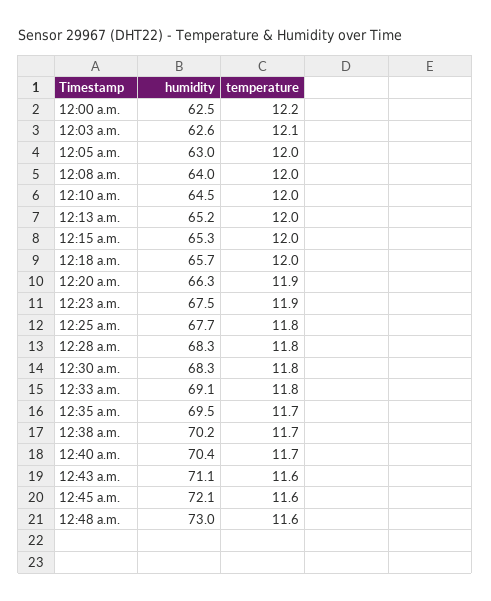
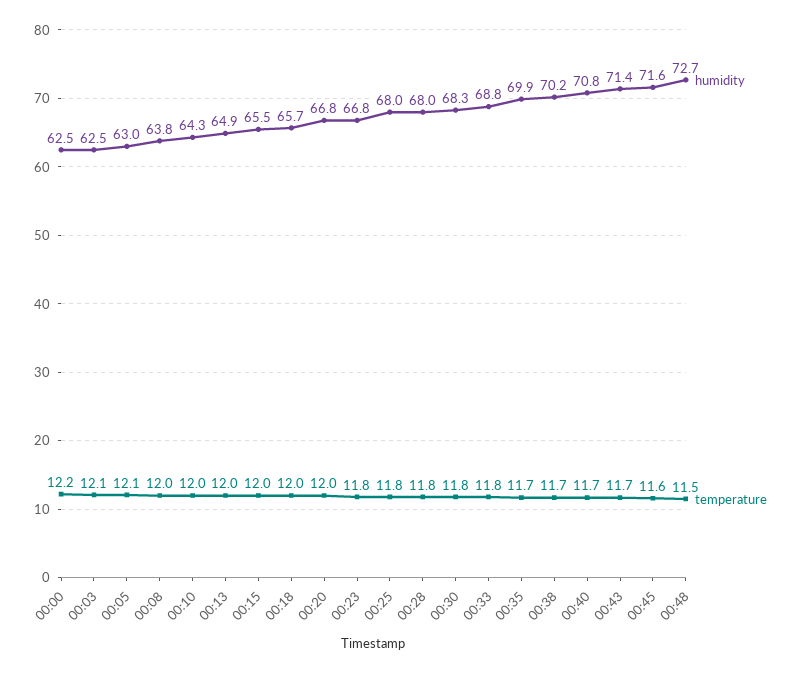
humidity, 12:03 a.m.: 62.6 -> 62.5
temperature, 12:05 a.m.: 12 -> 12.1
humidity, 12:08 a.m.: 64 -> 63.8
humidity, 12:10 a.m.: 64.5 -> 64.3
humidity, 12:13 a.m.: 65.2 -> 64.9
humidity, 12:15 a.m.: 65.3 -> 65.5
humidity, 12:20 a.m.: 66.3 -> 66.8
temperature, 12:20 a.m.: 11.9 -> 12
humidity, 12:23 a.m.: 67.5 -> 66.8
temperature, 12:23 a.m.: 11.9 -> 11.8
humidity, 12:25 a.m.: 67.7 -> 68
humidity, 12:28 a.m.: 68.3 -> 68
humidity, 12:33 a.m.: 69.1 -> 68.8
humidity, 12:35 a.m.: 69.5 -> 69.9
humidity, 12:40 a.m.: 70.4 -> 70.8
humidity, 12:43 a.m.: 71.1 -> 71.4
temperature, 12:43 a.m.: 11.6 -> 11.7
humidity, 12:45 a.m.: 72.1 -> 71.6
humidity, 12:48 a.m.: 73 -> 72.7
temperature, 12:48 a.m.: 11.6 -> 11.5

